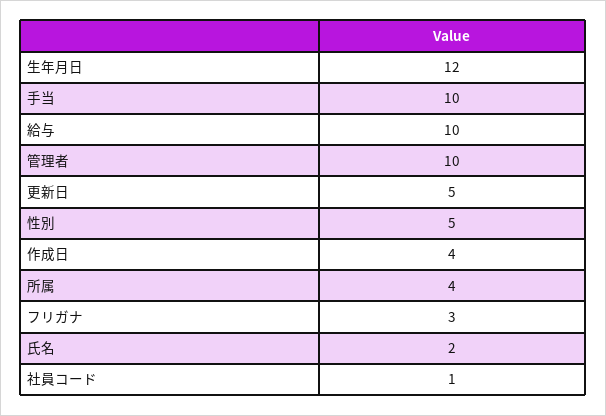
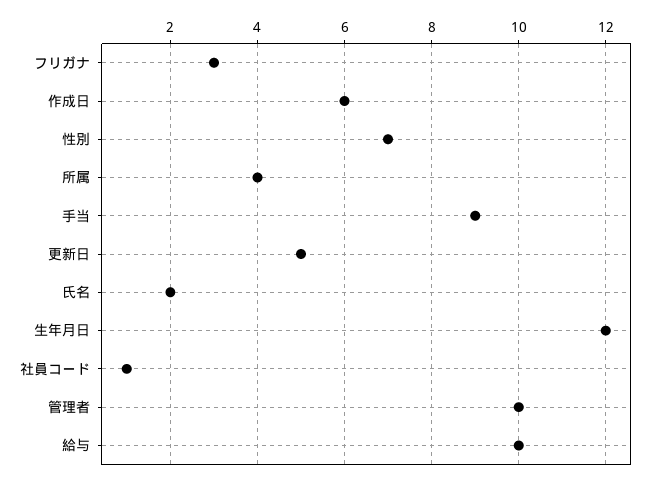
手当: 10 -> 9
性別: 5 -> 7
作成日: 4 -> 6

